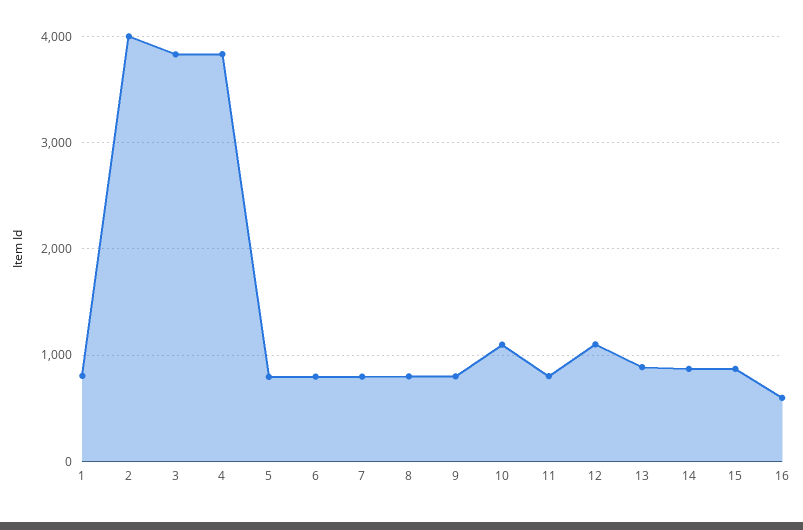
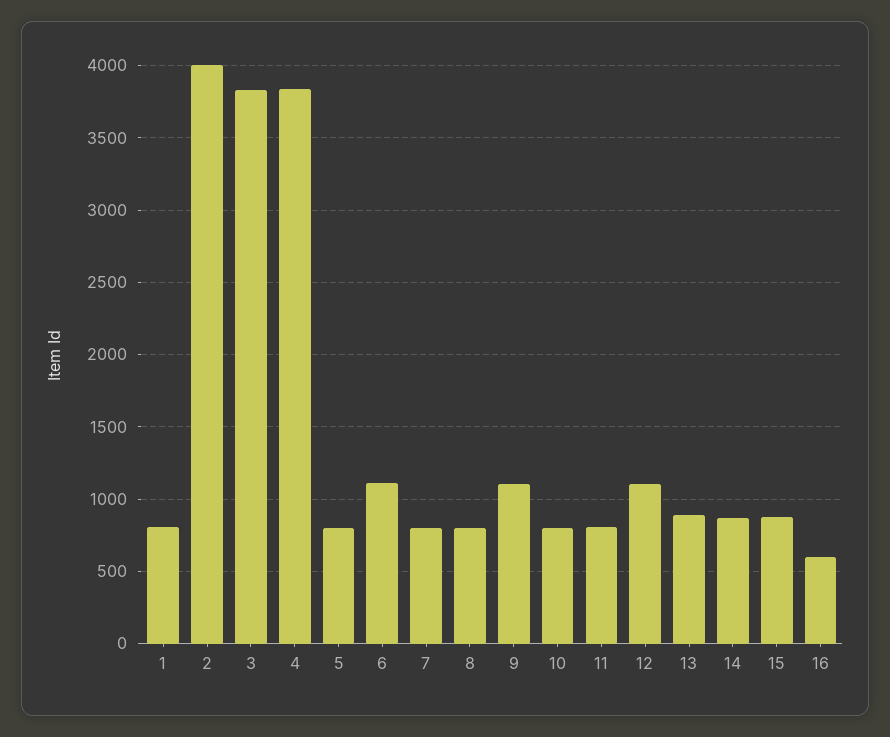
6: 800 -> 1100
9: 800 -> 1100
10: 1100 -> 800

